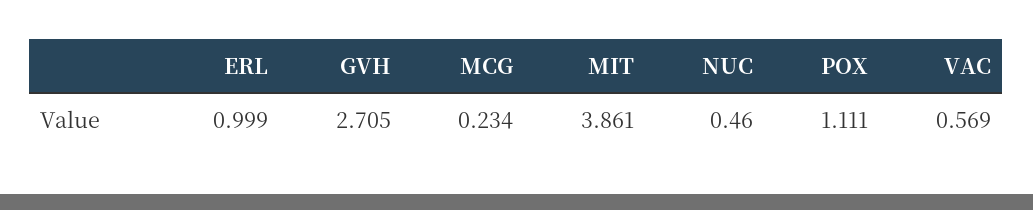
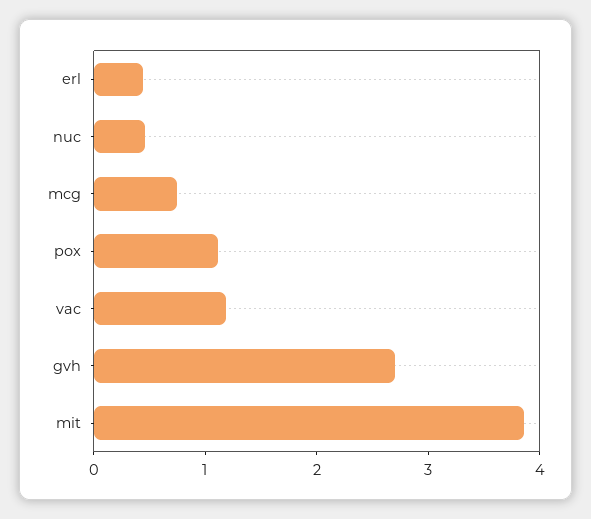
ERL: 0.999 -> 0.4
MCG: 0.234 -> 0.8
VAC: 0.569 -> 1.2

